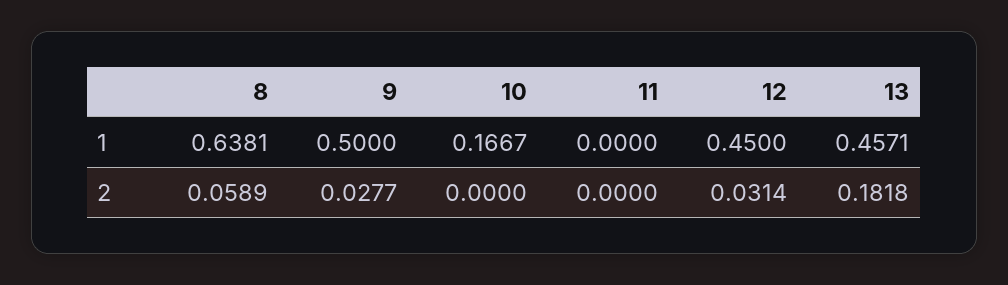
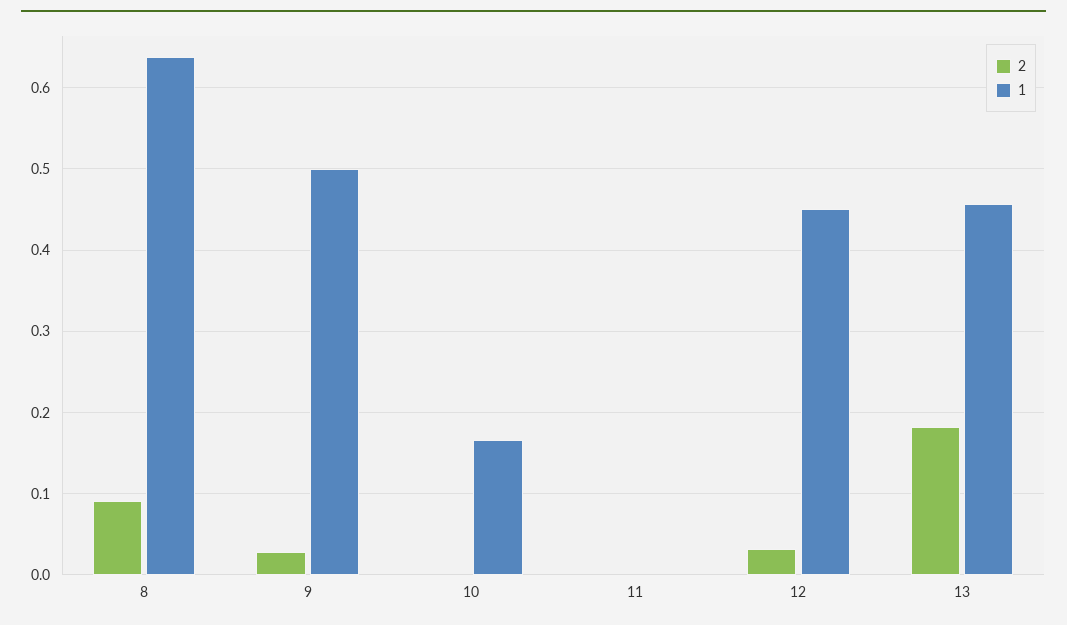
2, 8: 0.0589 -> 0.09

